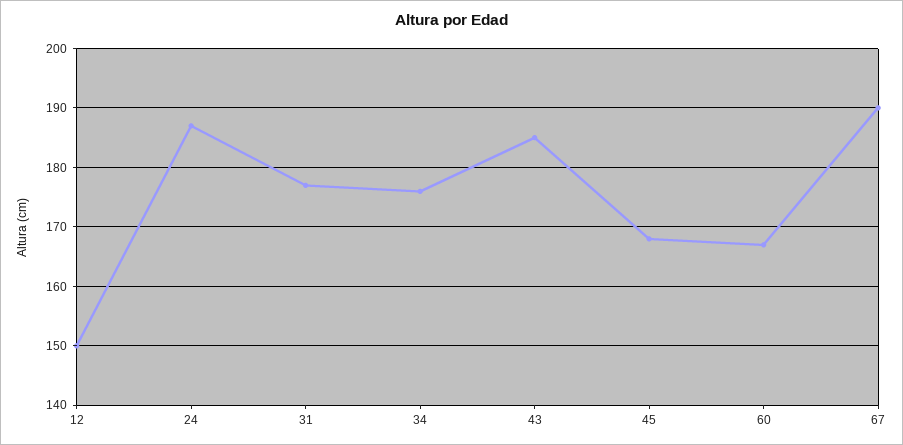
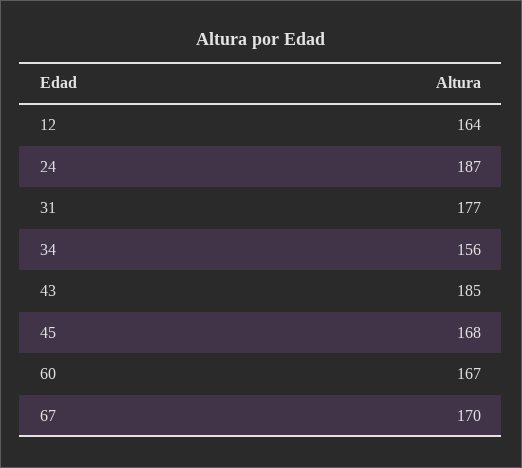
12: 150 -> 164
34: 175 -> 156
67: 190 -> 170

